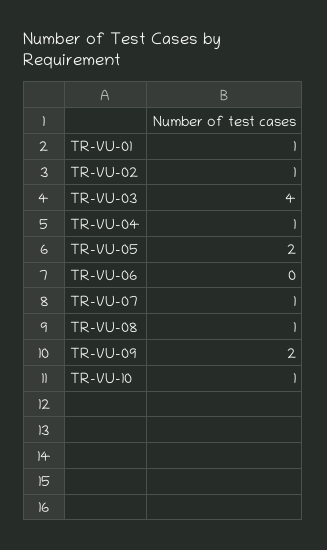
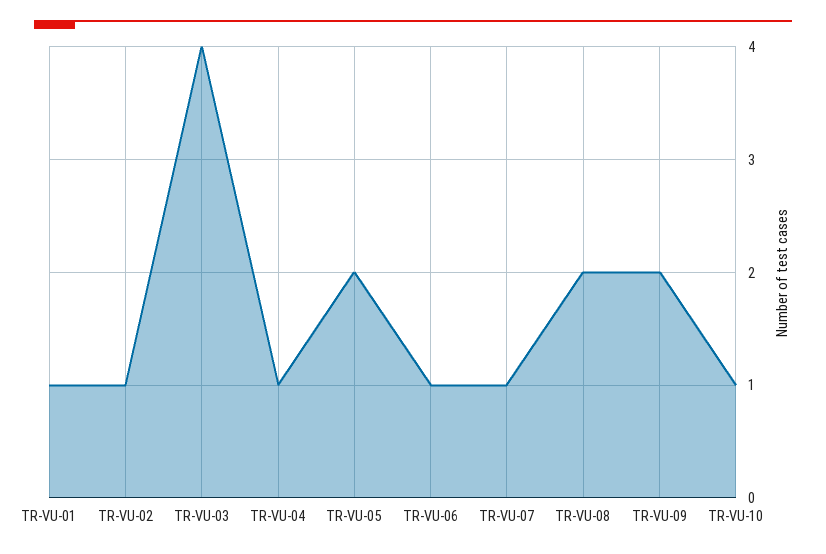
TR-VU-06: 0 -> 1
TR-VU-08: 1 -> 2

